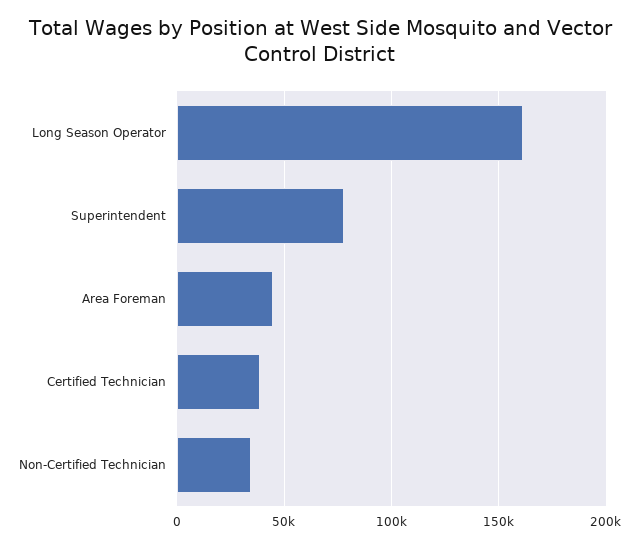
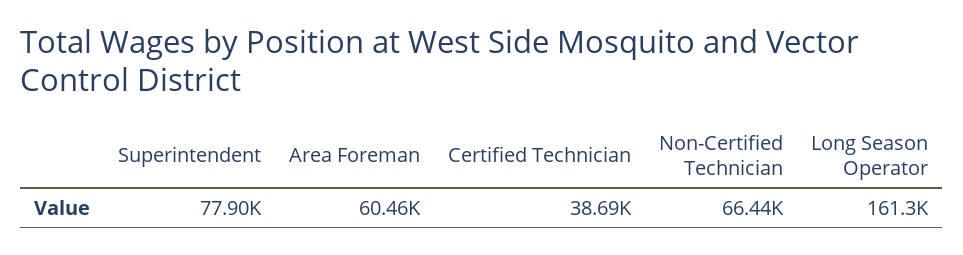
Area Foreman: 45000 -> 60460
Non-Certified Technician: 35000 -> 66440

